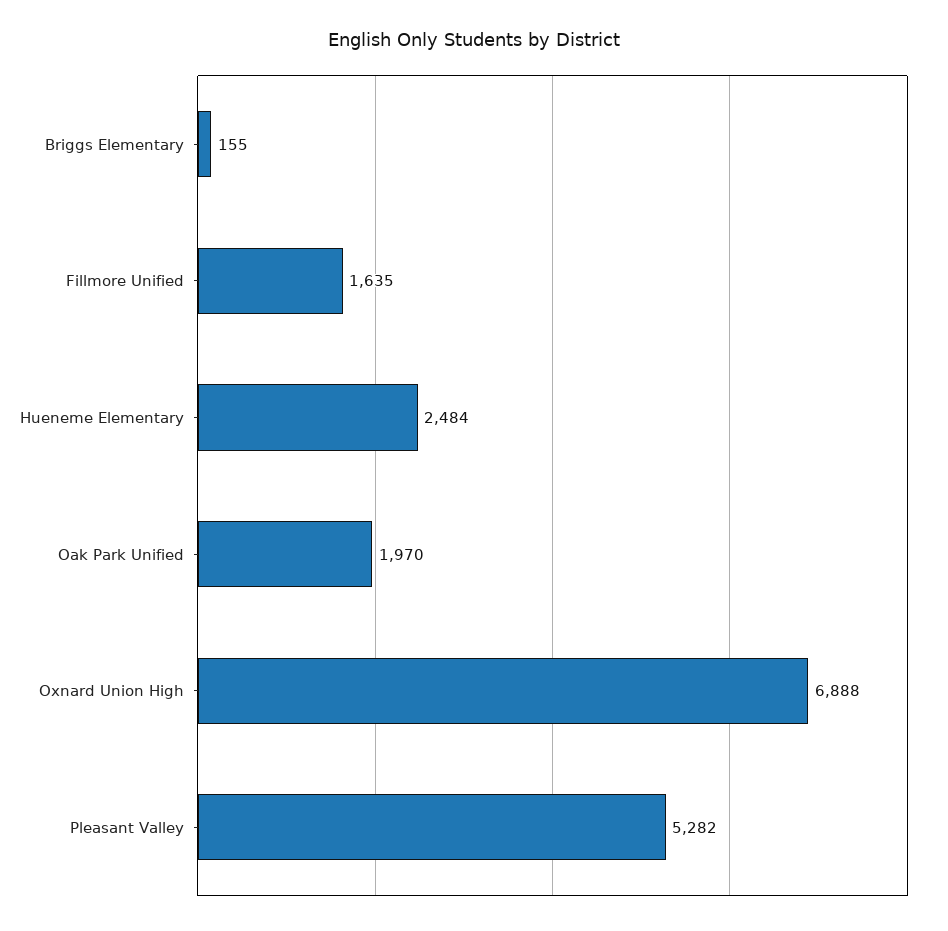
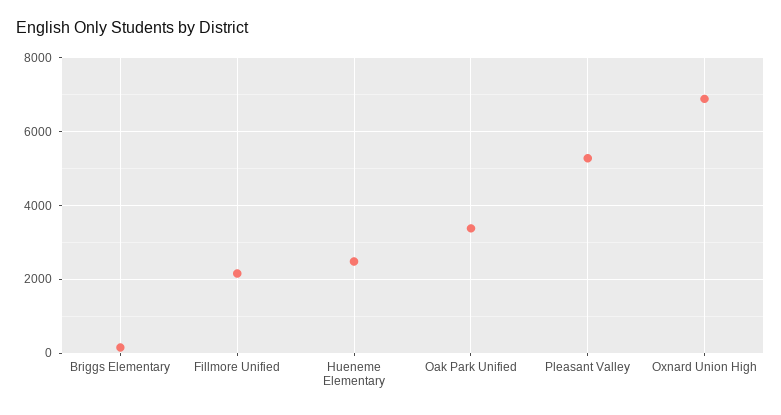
Fillmore Unified: 1635 -> 2200
Oak Park Unified: 1970 -> 3400

